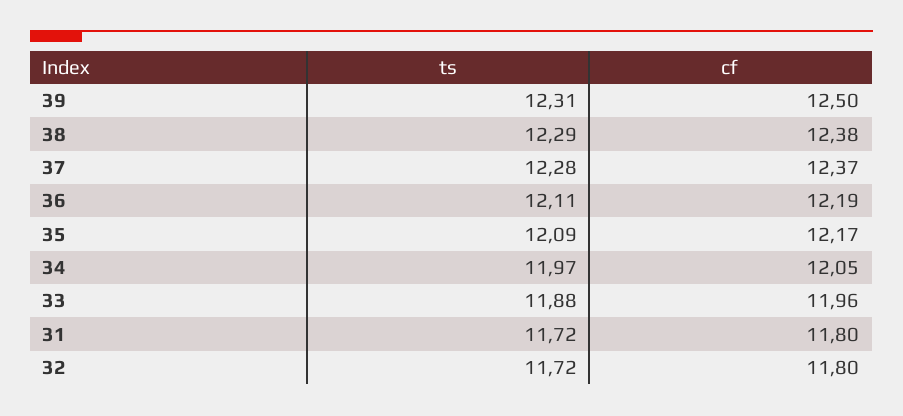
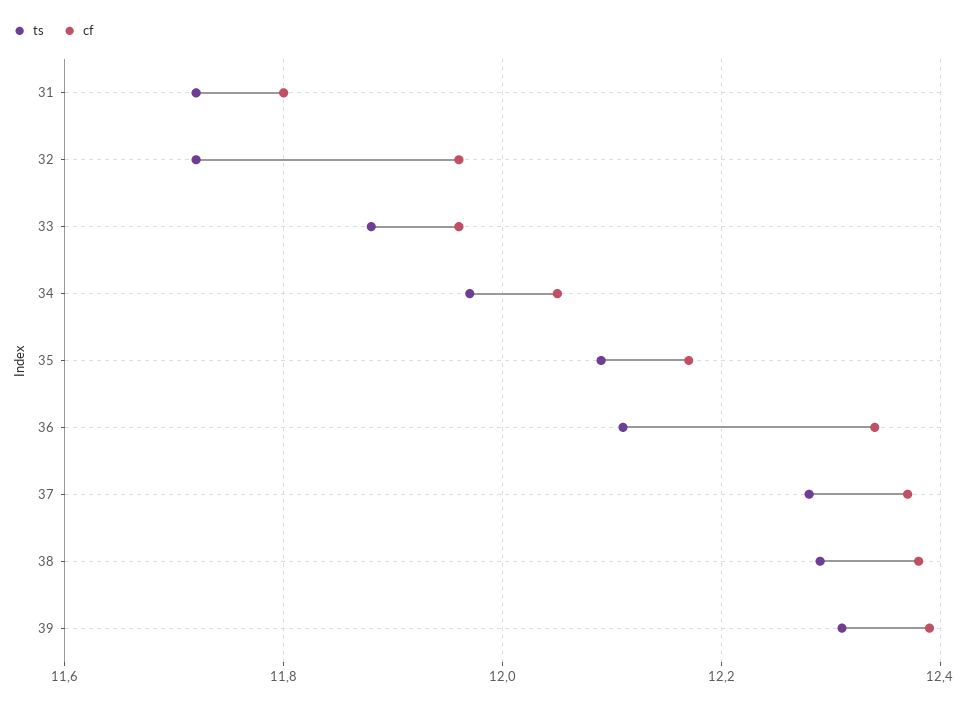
cf, 39: 12.5 -> 12.4
cf, 36: 12.19 -> 12.35
cf, 32: 11.8 -> 11.95

